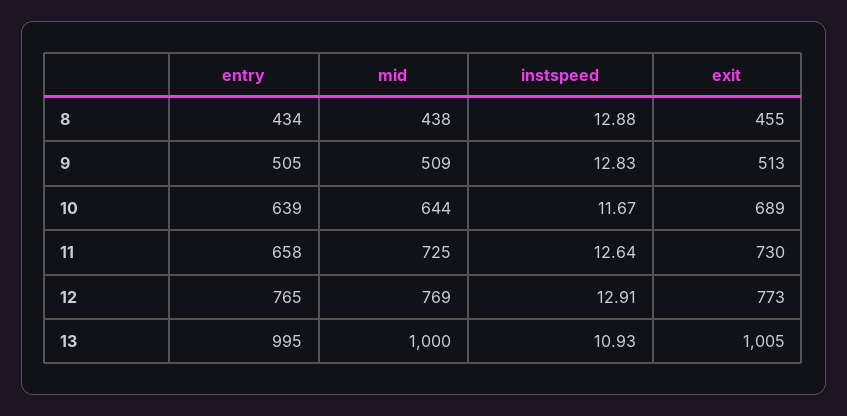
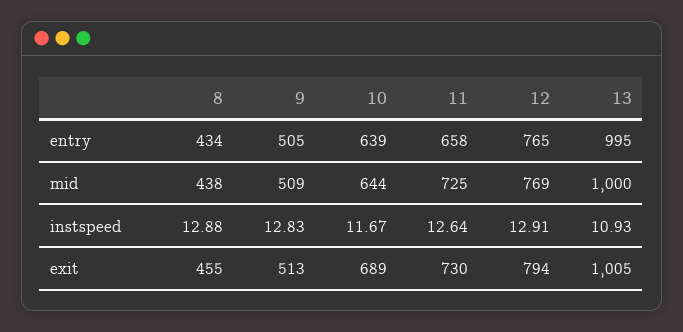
exit, 12: 773 -> 794

